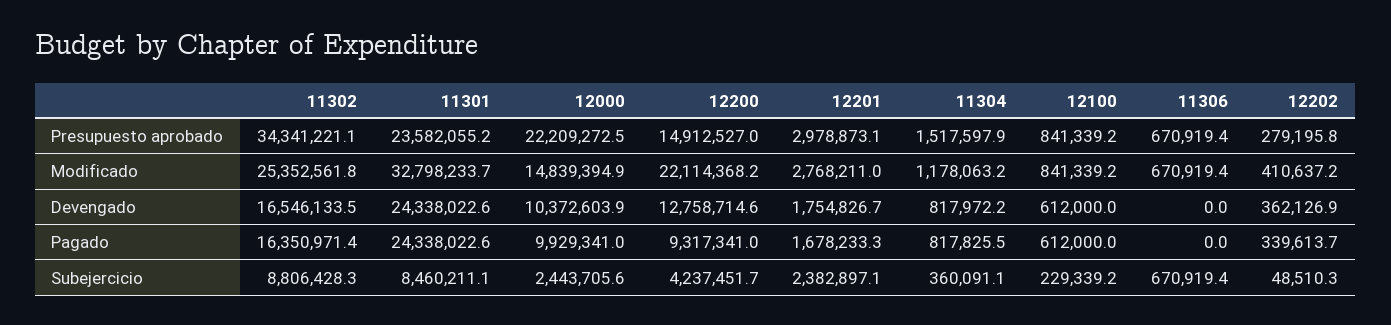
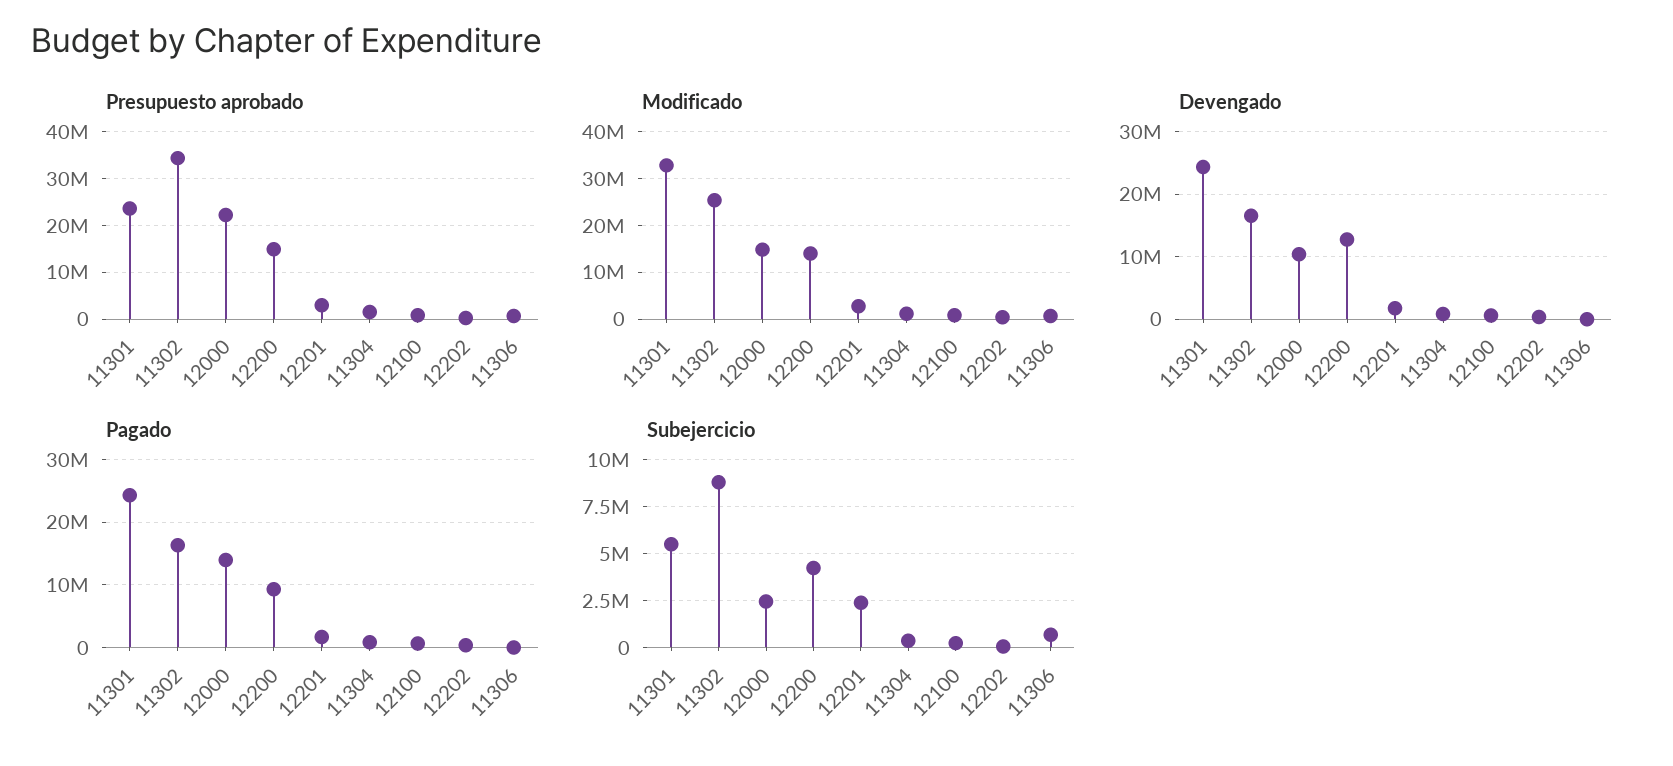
Modificado, 12200: 22114368.2 -> 14000000
Pagado, 12000: 9929341 -> 14000000
Subejercicio, 11301: 8460211.1 -> 5500000

